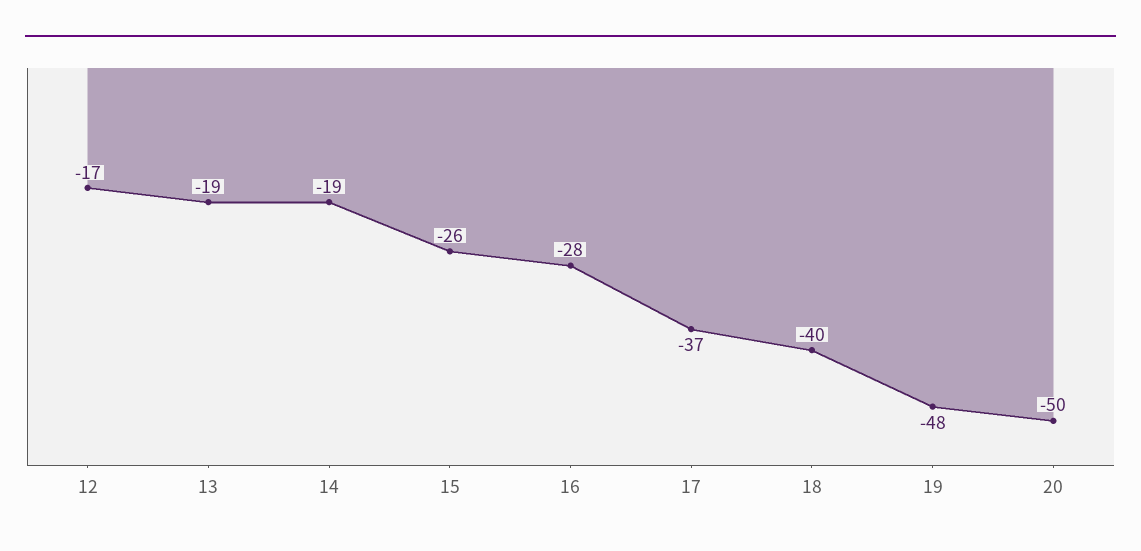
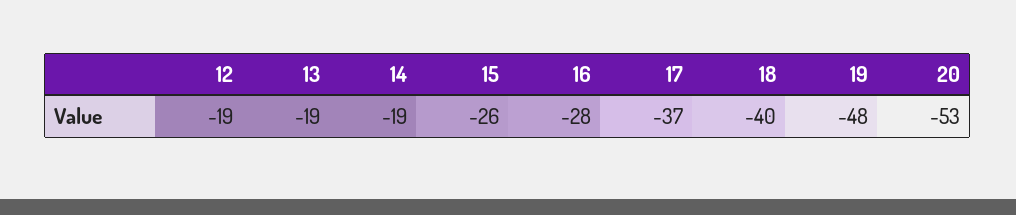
12: -17 -> -19
20: -50 -> -53

